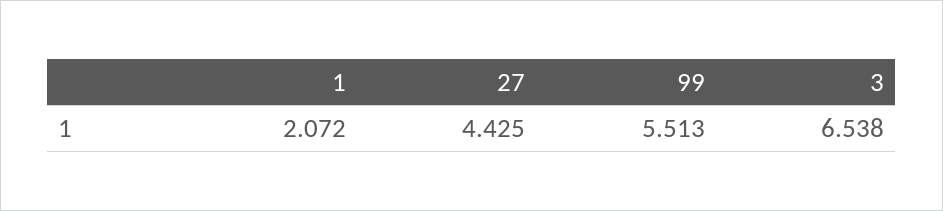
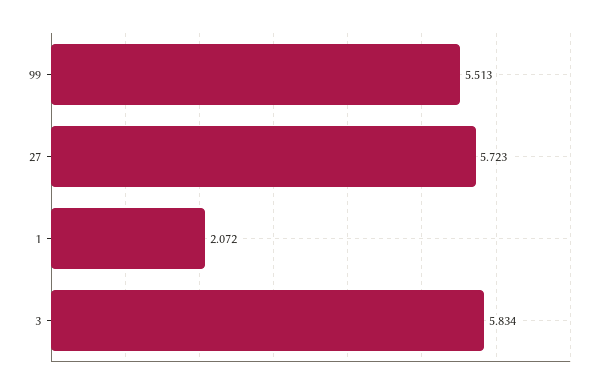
27: 4.425 -> 5.723
3: 6.538 -> 5.834

